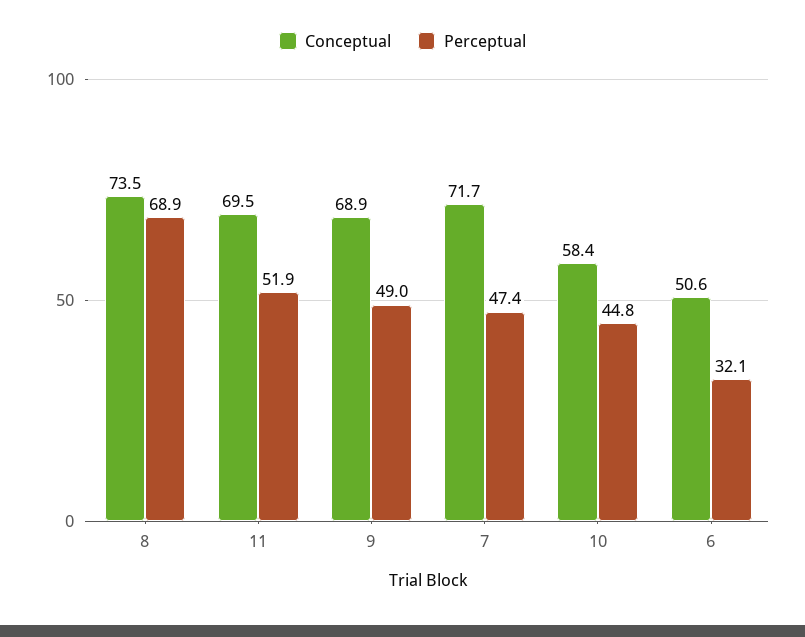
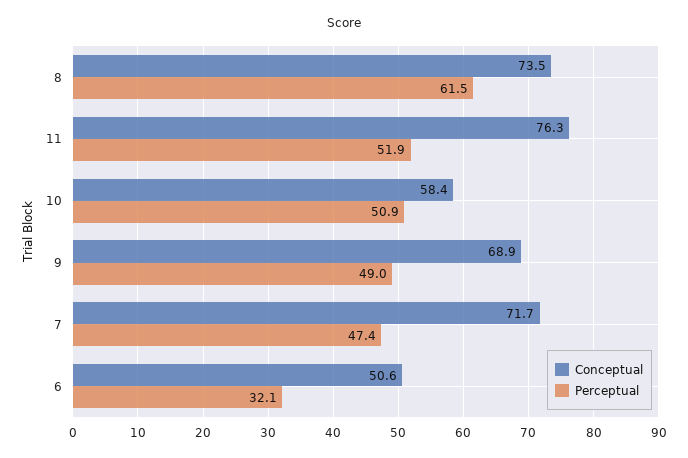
Perceptual, 8: 68.9 -> 61.5
Conceptual, 11: 69.5 -> 76.3
Perceptual, 10: 44.8 -> 50.9

